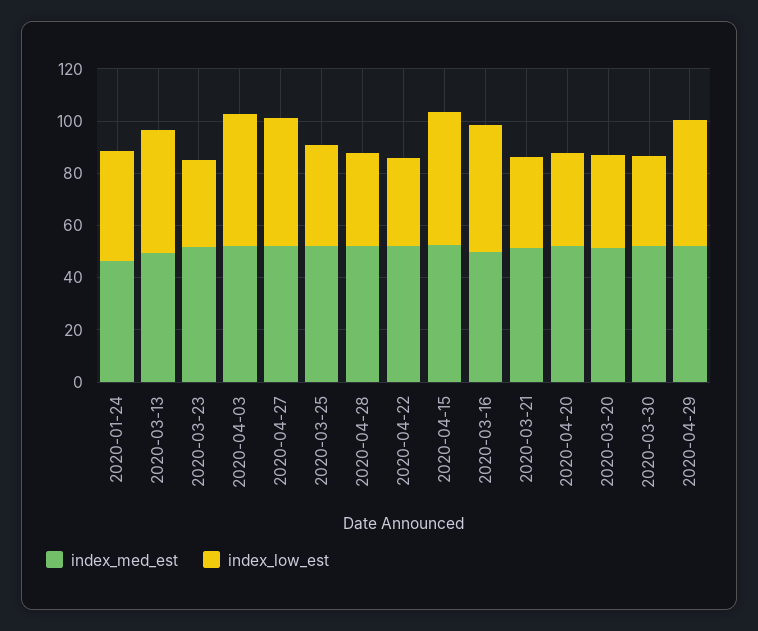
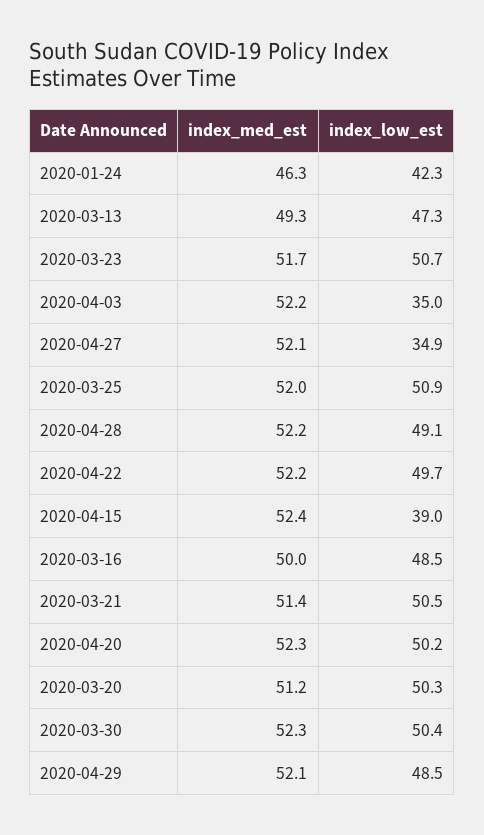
index_low_est, 2020-03-23: 35 -> 50.7
index_low_est, 2020-04-03: 50 -> 35
index_low_est, 2020-04-27: 50 -> 34.9
index_low_est, 2020-03-25: 40 -> 50.9
index_low_est, 2020-04-28: 35 -> 49.1
index_low_est, 2020-04-22: 35 -> 49.7
index_low_est, 2020-04-15: 50 -> 39
index_low_est, 2020-03-21: 35 -> 50.5
index_low_est, 2020-04-20: 35 -> 50.2
index_low_est, 2020-03-20: 35 -> 50.3
index_low_est, 2020-03-30: 35 -> 50.4

